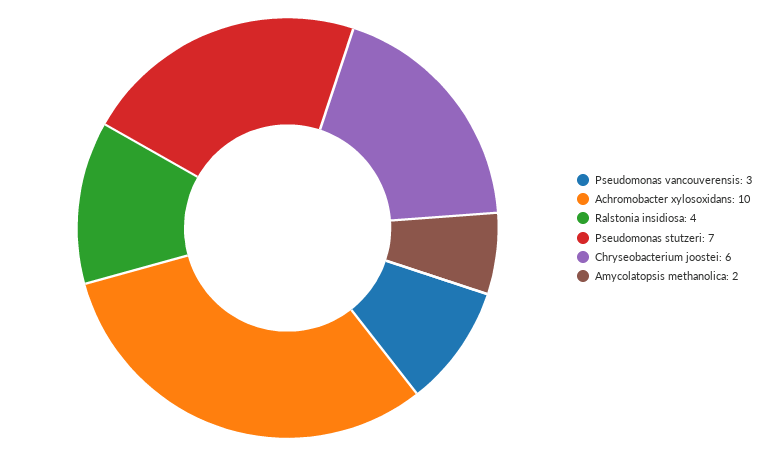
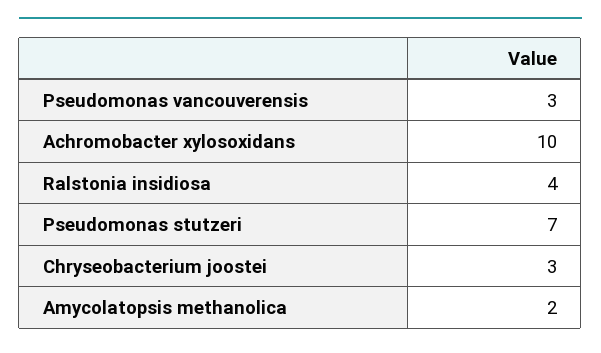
Chryseobacterium joostei: 6 -> 3

